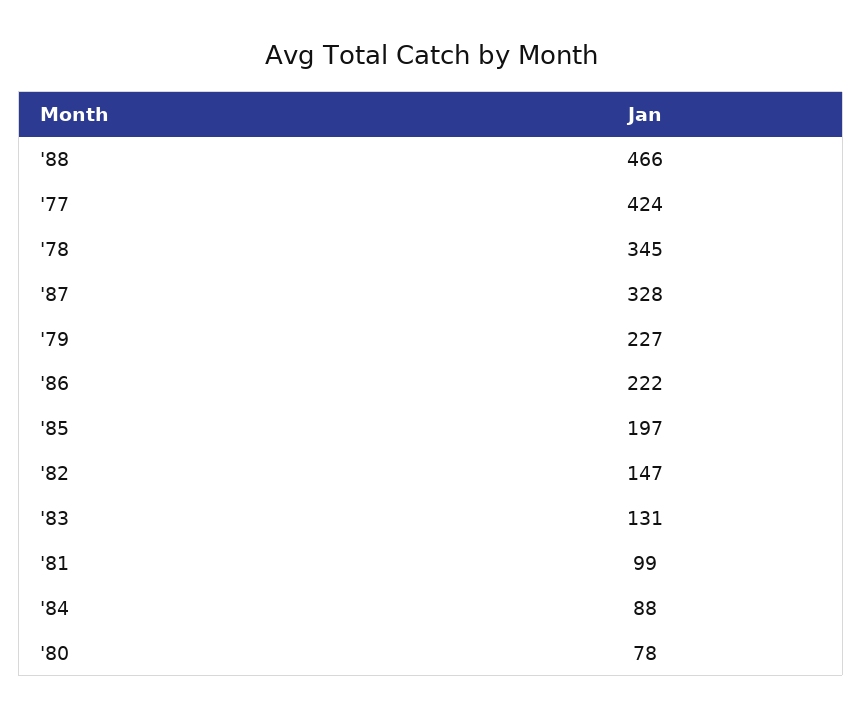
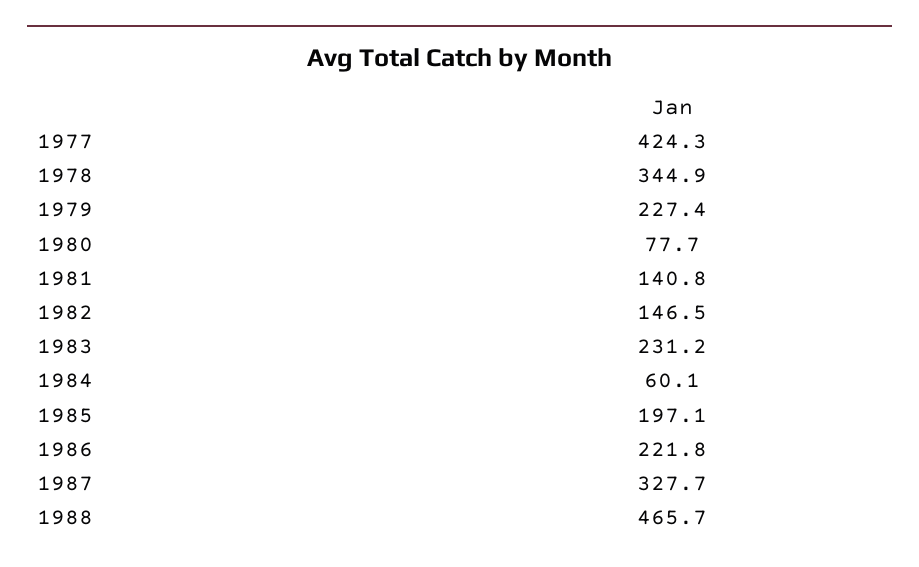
'83: 131 -> 231.2
'81: 99 -> 140.8
'84: 88 -> 60.1

